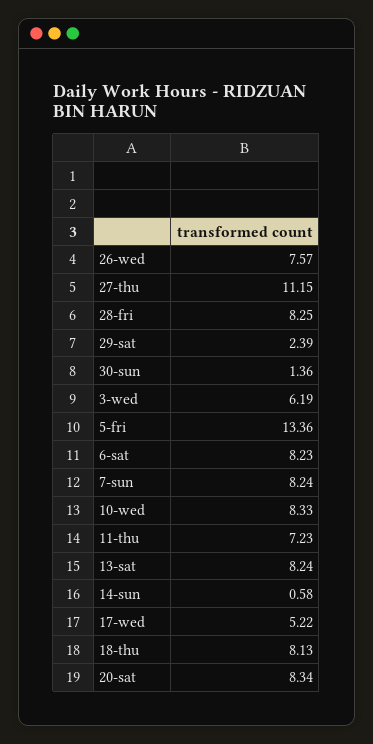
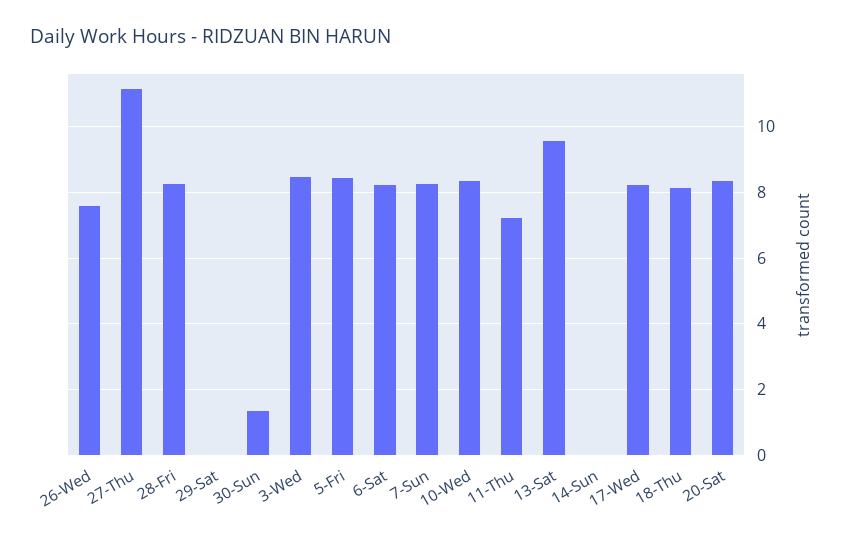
29-sat: 2.39 -> 0
3-wed: 6.19 -> 8.4
5-fri: 13.36 -> 8.4
13-sat: 8.24 -> 9.6
14-sun: 0.58 -> 0
17-wed: 5.22 -> 8.2

